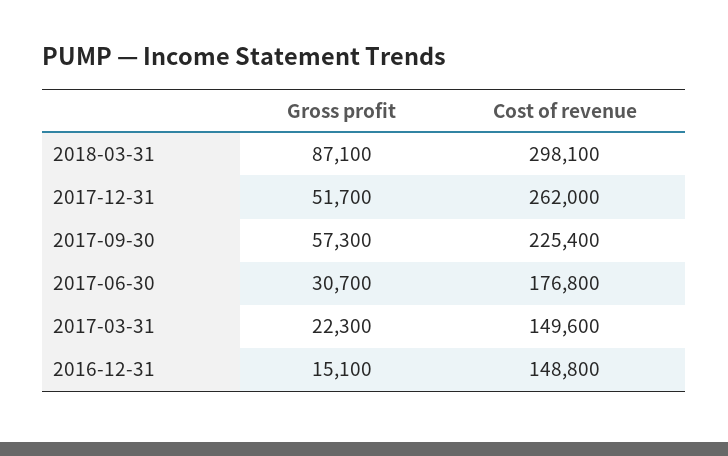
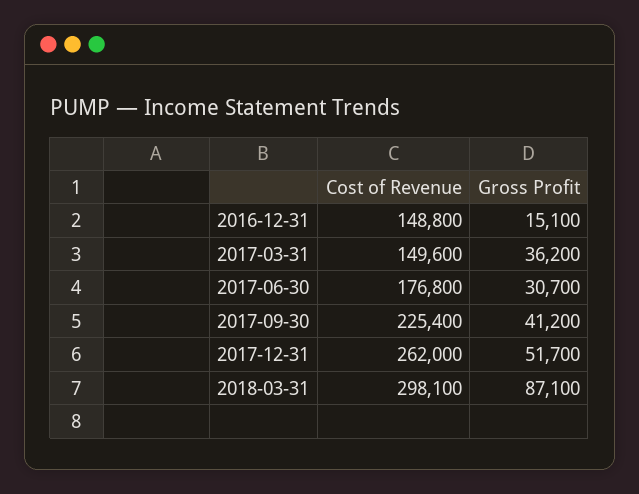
Gross profit, 2017-09-30: 57300 -> 41200
Gross profit, 2017-03-31: 22300 -> 36200

